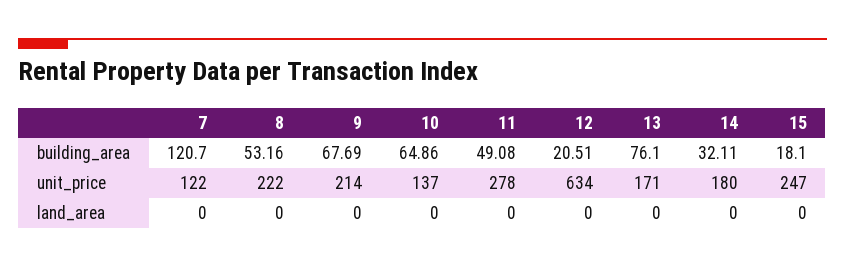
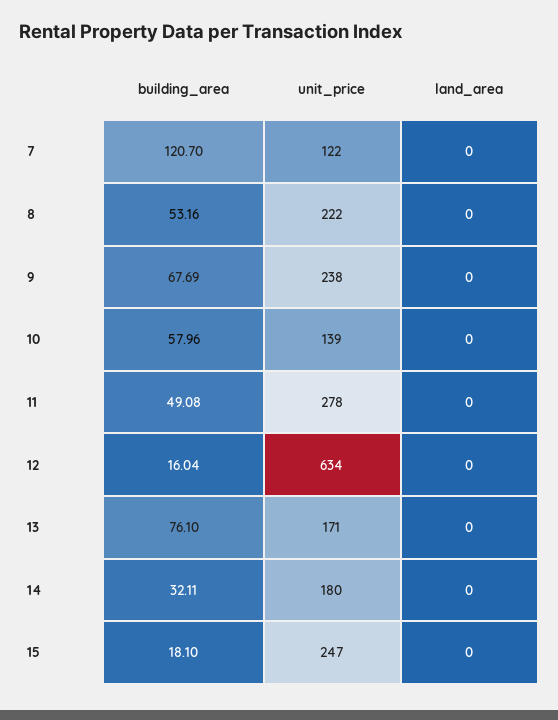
10, building_area: 64.86 -> 57.96
12, building_area: 20.51 -> 16.04
9, unit_price: 214 -> 238
10, unit_price: 137 -> 139

